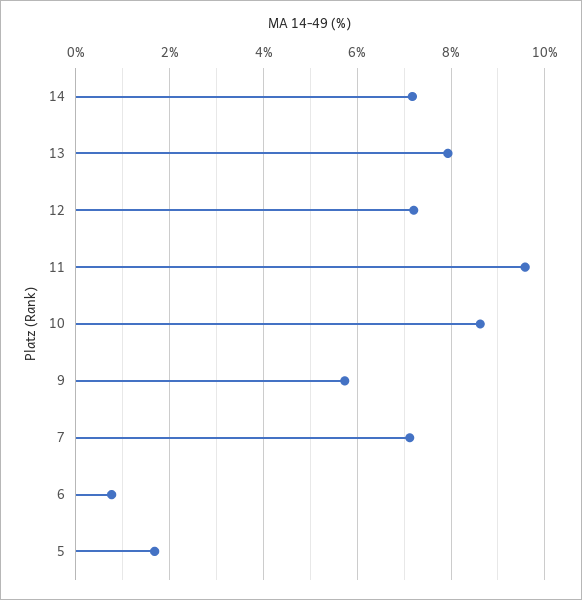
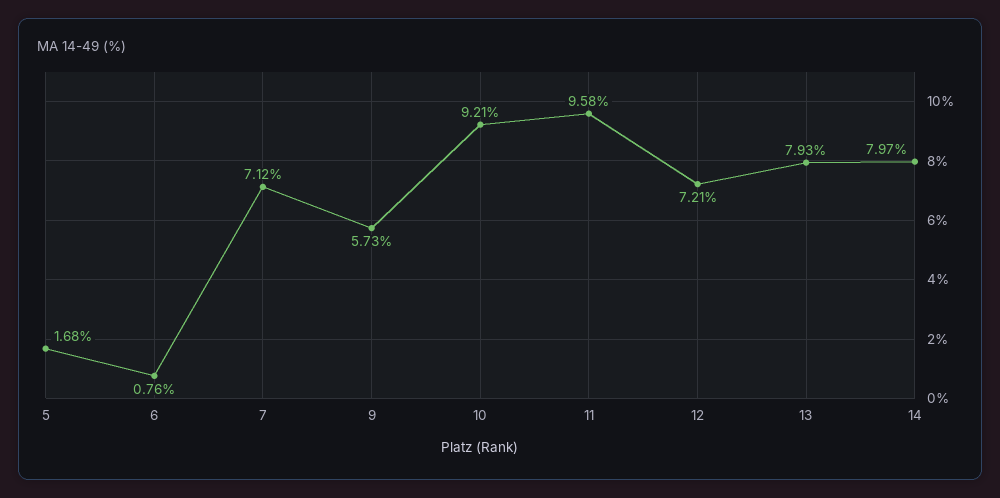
14: 7.2 -> 7.97
10: 8.6 -> 9.21

